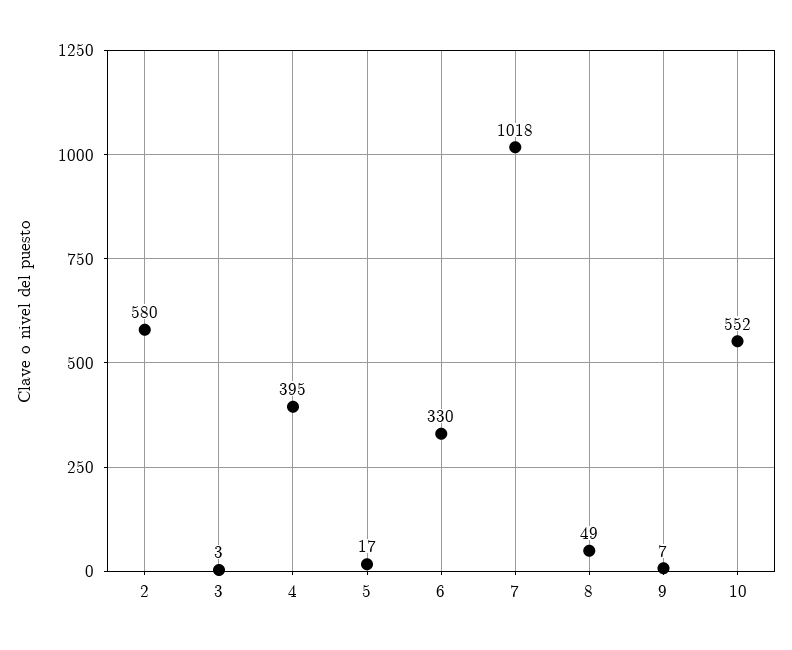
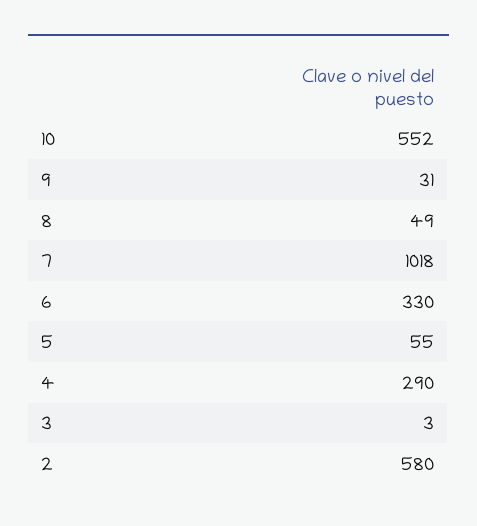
4: 395 -> 290
5: 17 -> 55
9: 7 -> 31

